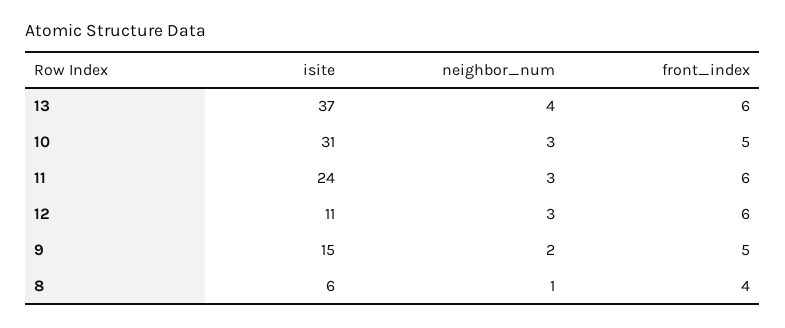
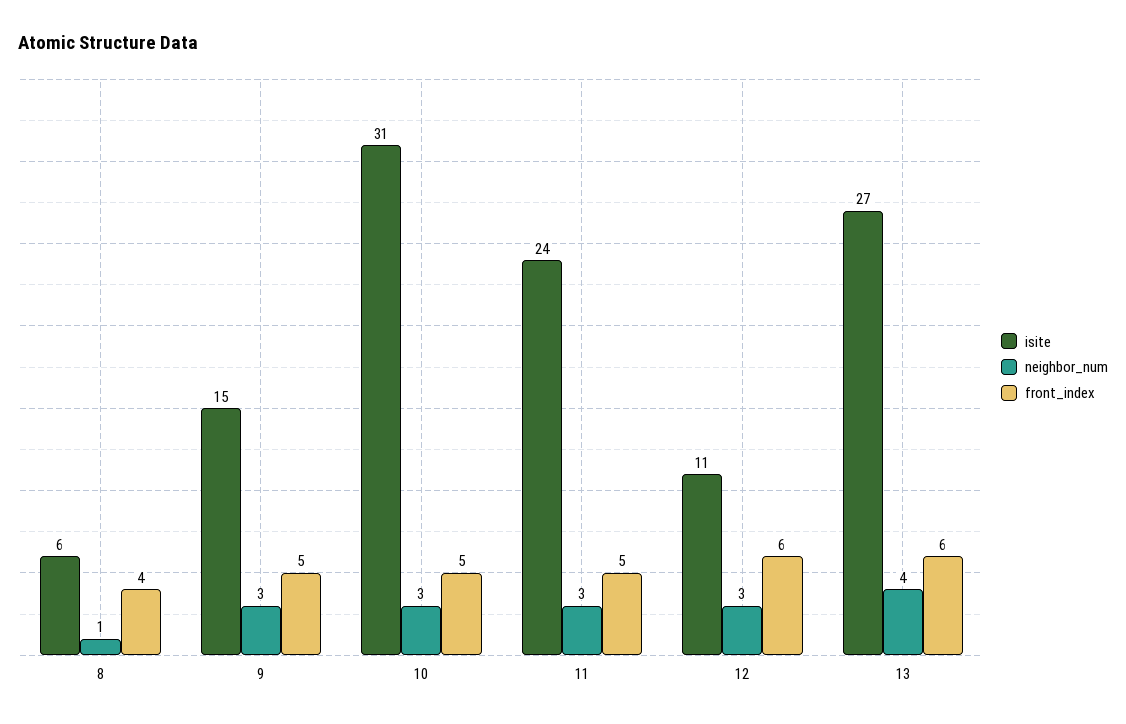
isite, 13: 37 -> 27
front_index, 11: 6 -> 5
neighbor_num, 9: 2 -> 3

